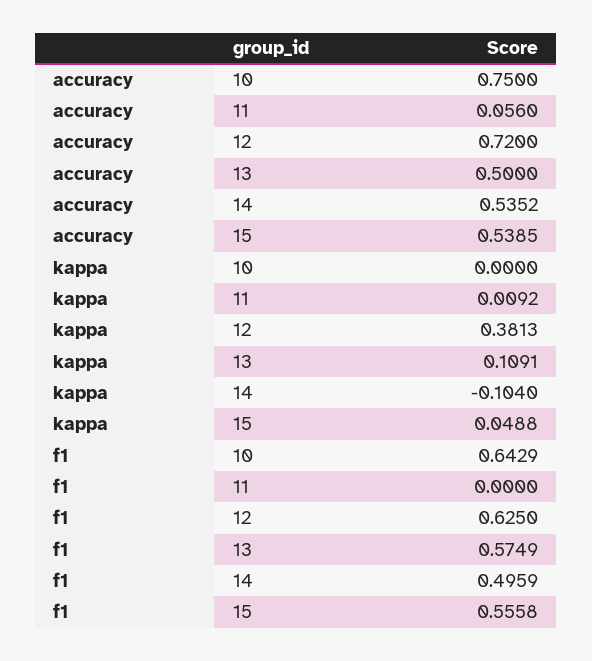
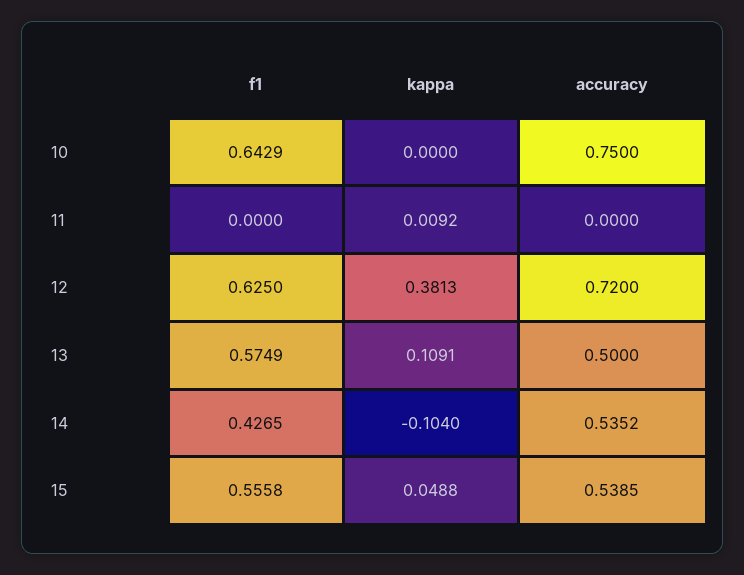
accuracy, 11: 0.056 -> 0
f1, 14: 0.4959 -> 0.4265

